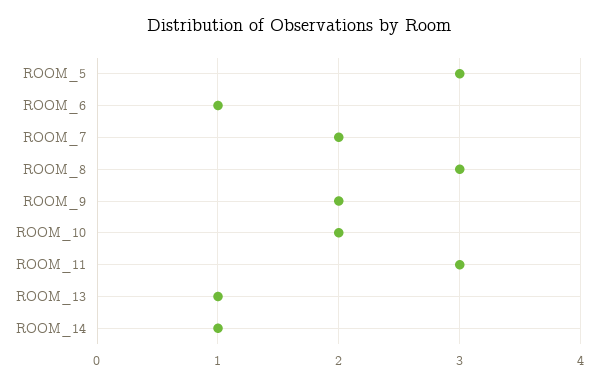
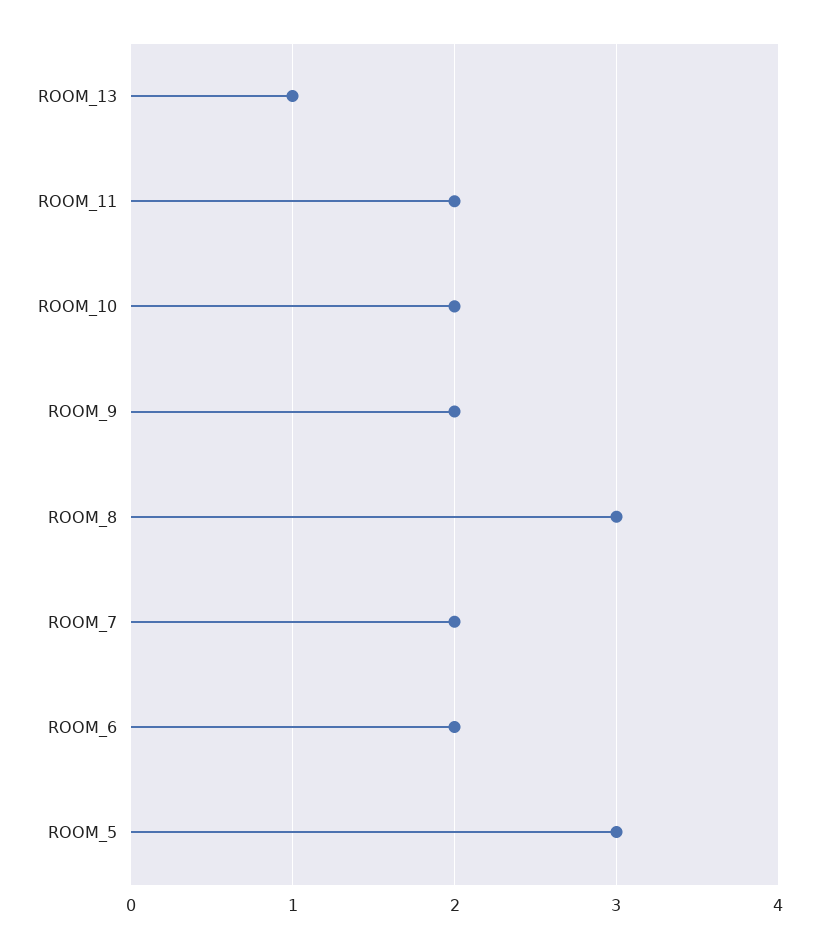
ROOM_6: 1 -> 2
ROOM_11: 3 -> 2
ROOM_14: 1 -> none

